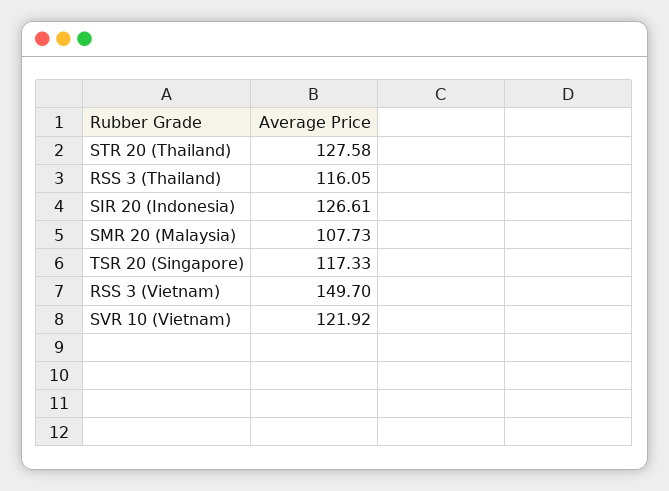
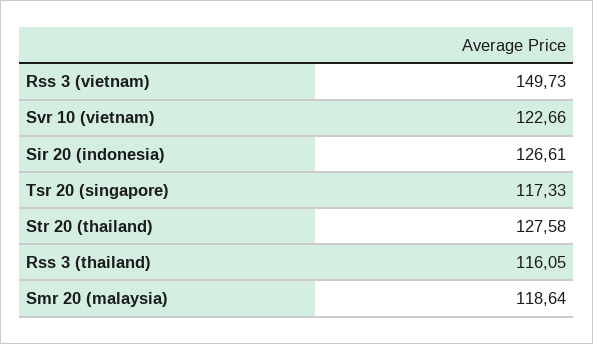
SMR 20 (Malaysia): 107.73 -> 118.64
RSS 3 (Vietnam): 149.7 -> 149.73
SVR 10 (Vietnam): 121.92 -> 122.66

